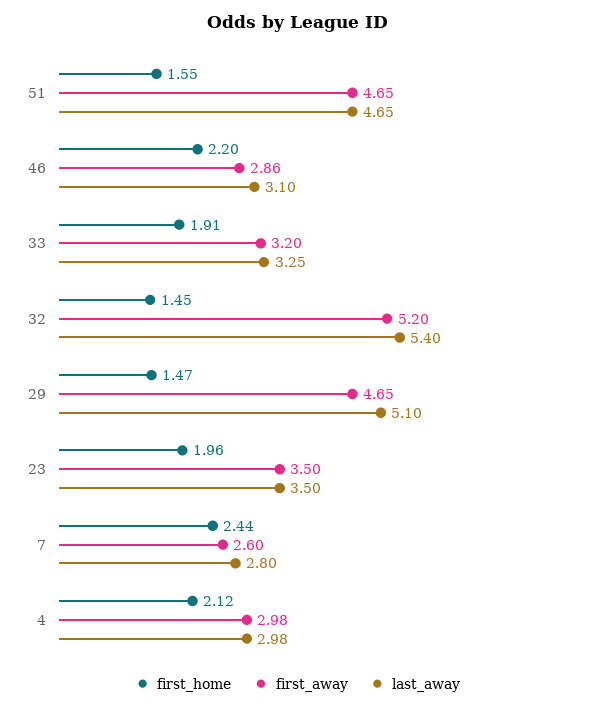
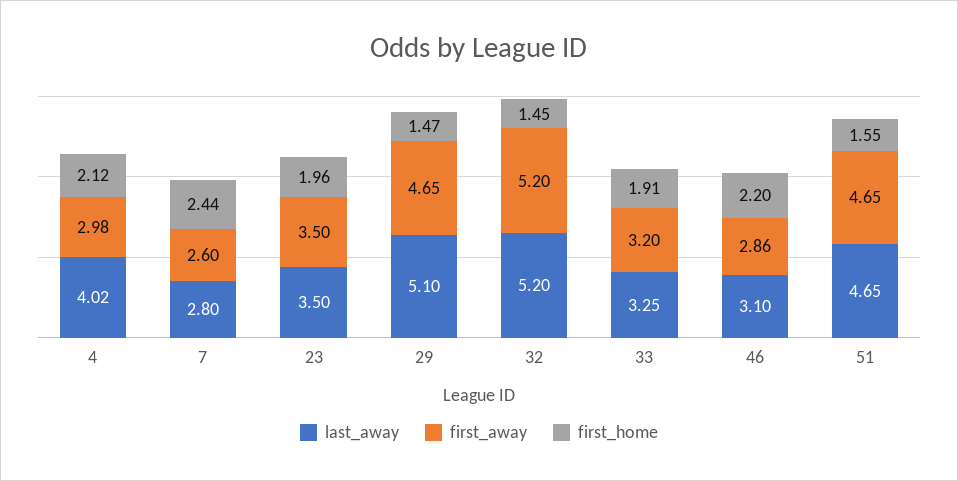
last_away, 32: 5.4 -> 5.2
last_away, 4: 2.98 -> 4.02

